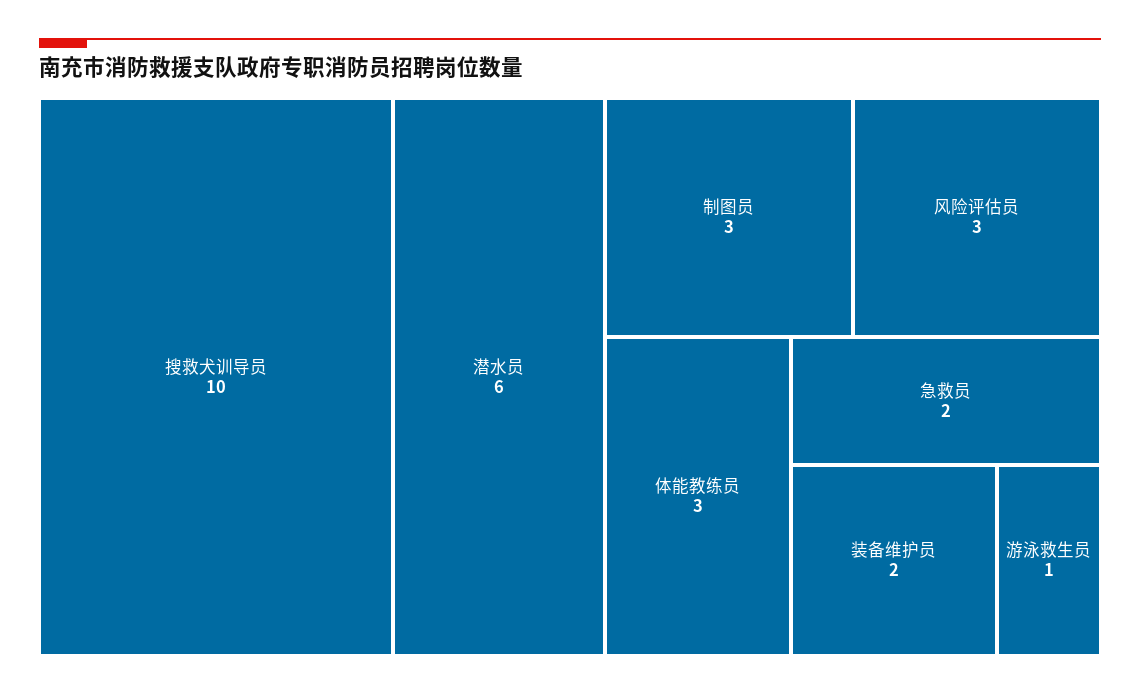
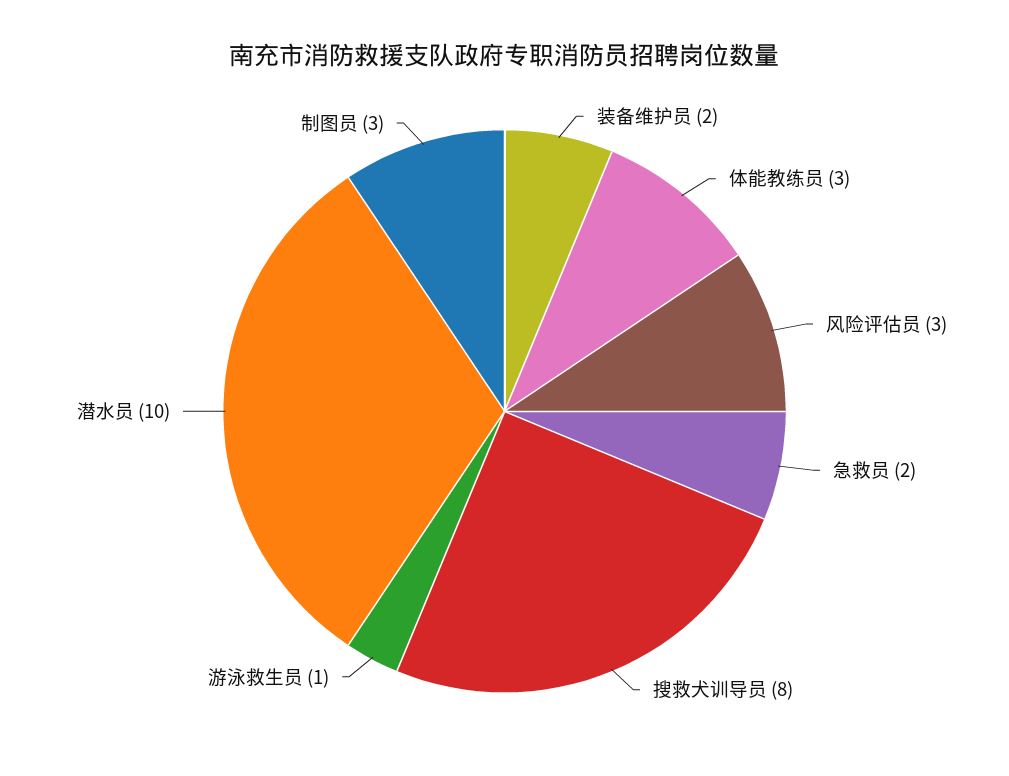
搜救犬训导员: 10 -> 8
潜水员: 6 -> 10

